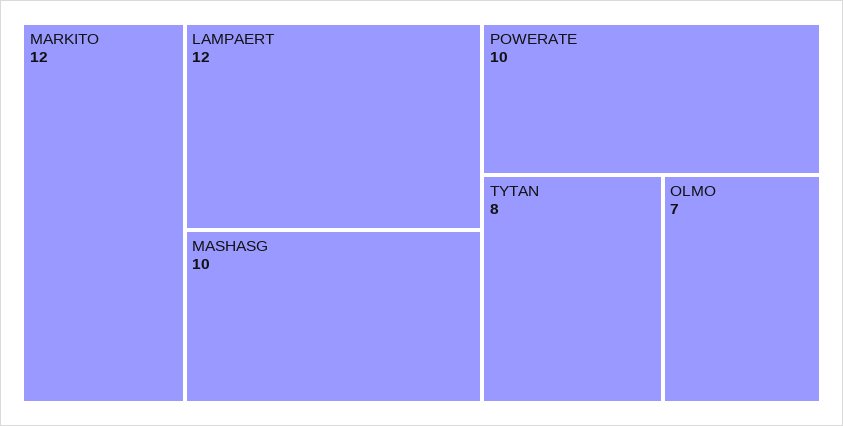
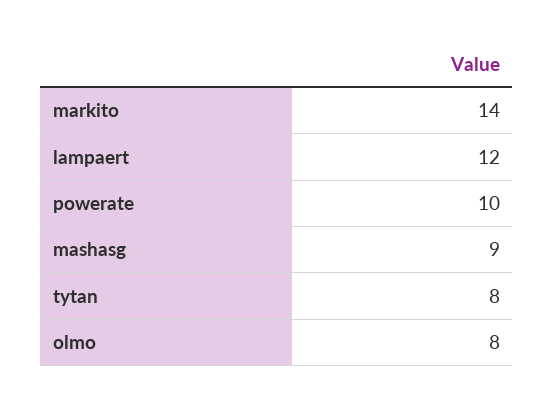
MARKITO: 12 -> 14
MASHASG: 10 -> 9
OLMO: 7 -> 8

